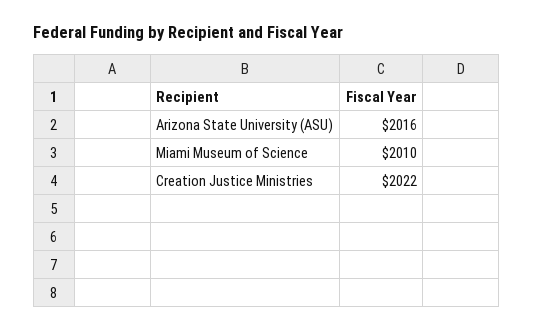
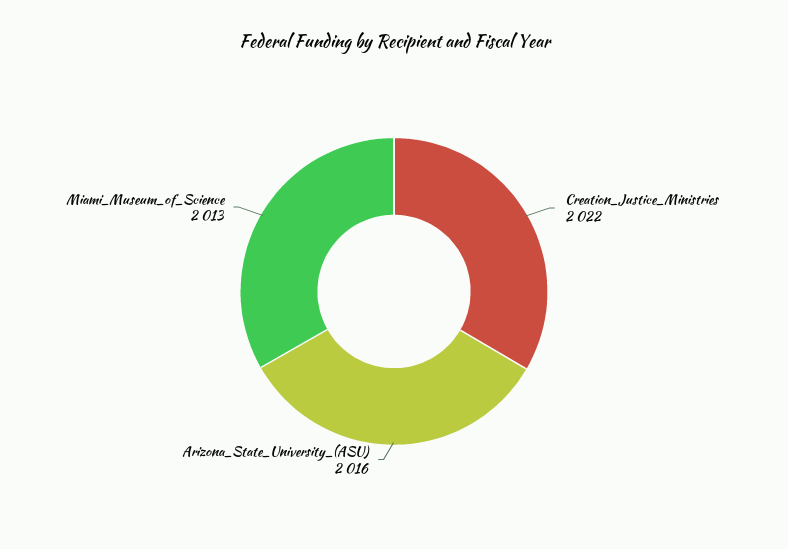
Miami Museum of Science: 2010 -> 2013

